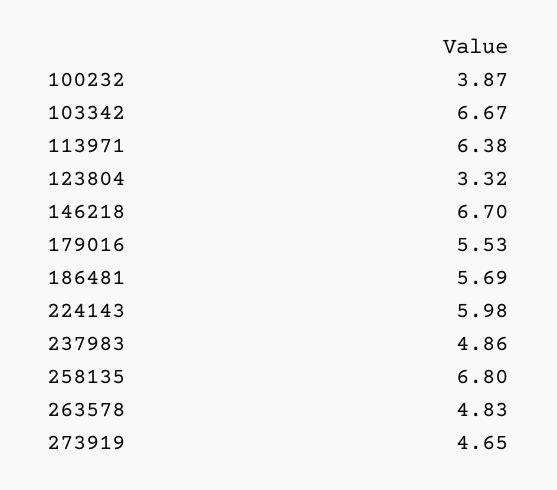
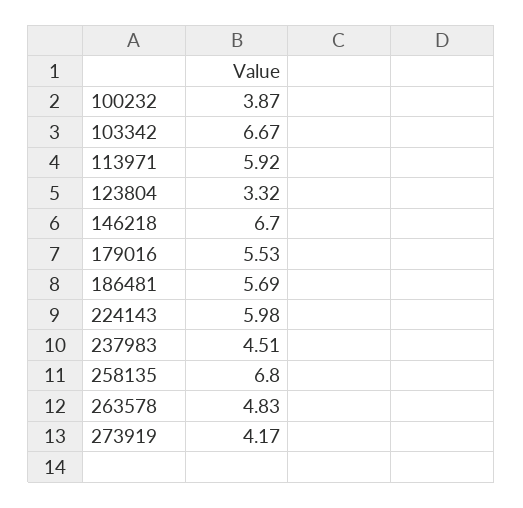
113971: 6.38 -> 5.92
237983: 4.86 -> 4.51
273919: 4.65 -> 4.17

